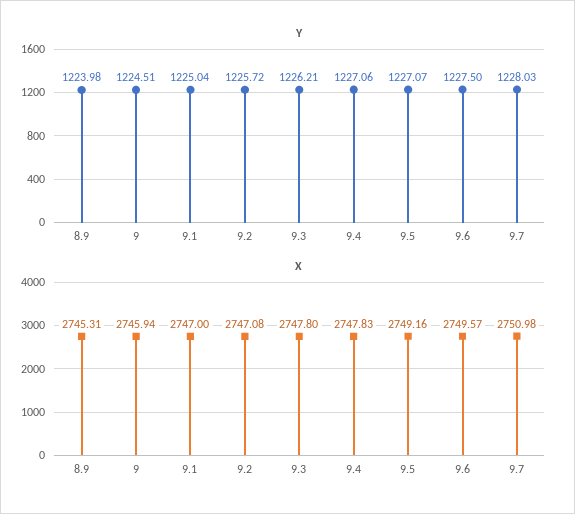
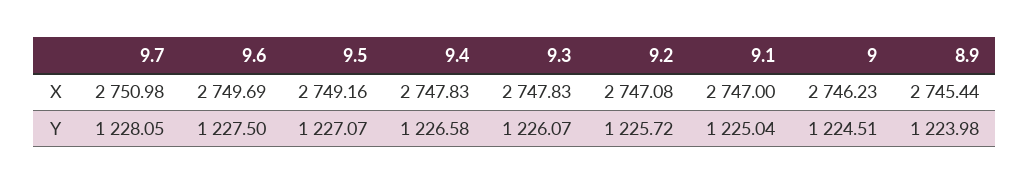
Y, 9.3: 1226.21 -> 1226.07
Y, 9.4: 1227.06 -> 1226.58
Y, 9.7: 1228.03 -> 1228.05
X, 8.9: 2745.31 -> 2745.44
X, 9: 2745.94 -> 2746.23
X, 9.3: 2747.8 -> 2747.83
X, 9.6: 2749.57 -> 2749.69

